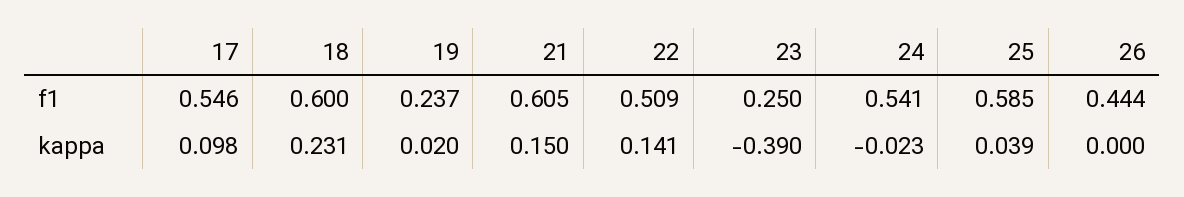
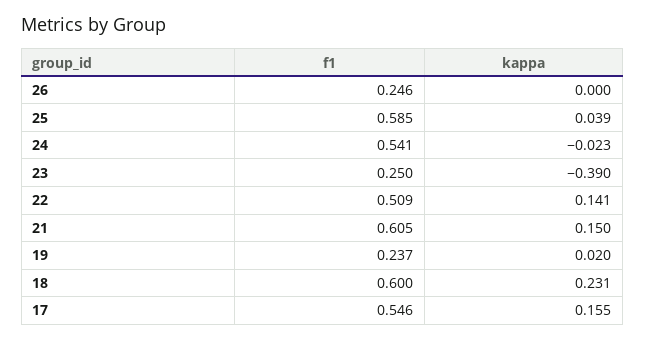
26, f1: 0.444 -> 0.246
17, kappa: 0.098 -> 0.155

